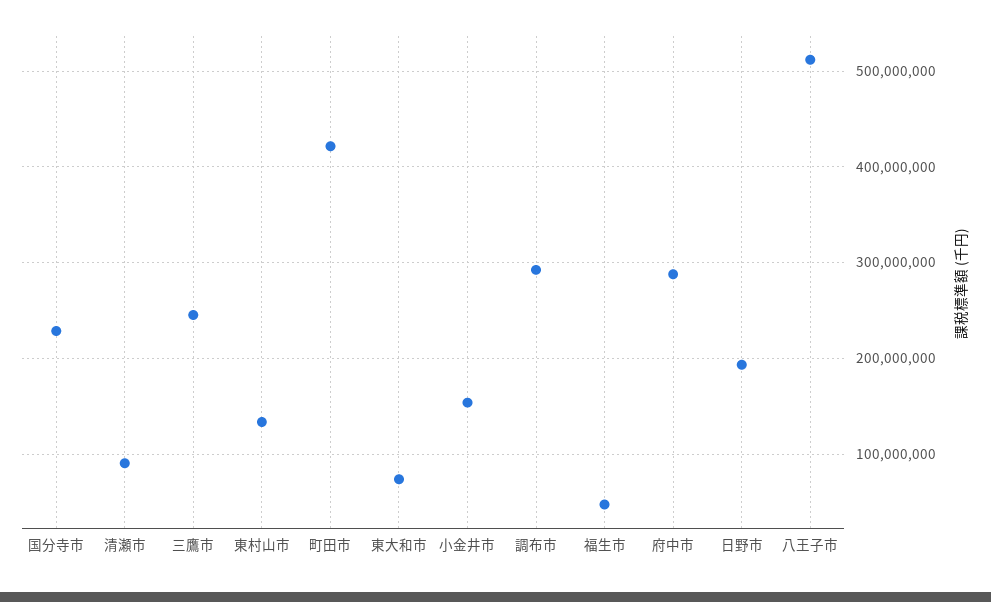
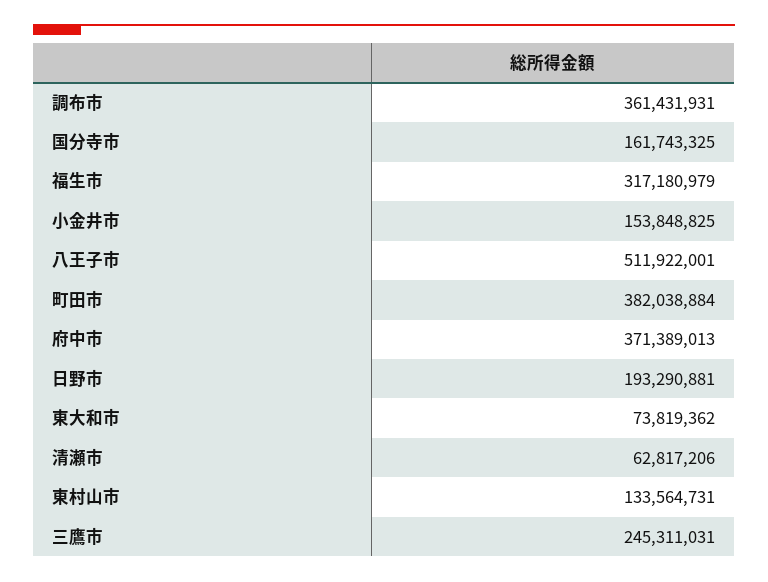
国分寺市: 230000000 -> 161743325
清瀬市: 90000000 -> 62817206
町田市: 420000000 -> 382038884
調布市: 290000000 -> 361431931
福生市: 50000000 -> 317180979
府中市: 290000000 -> 371389013

